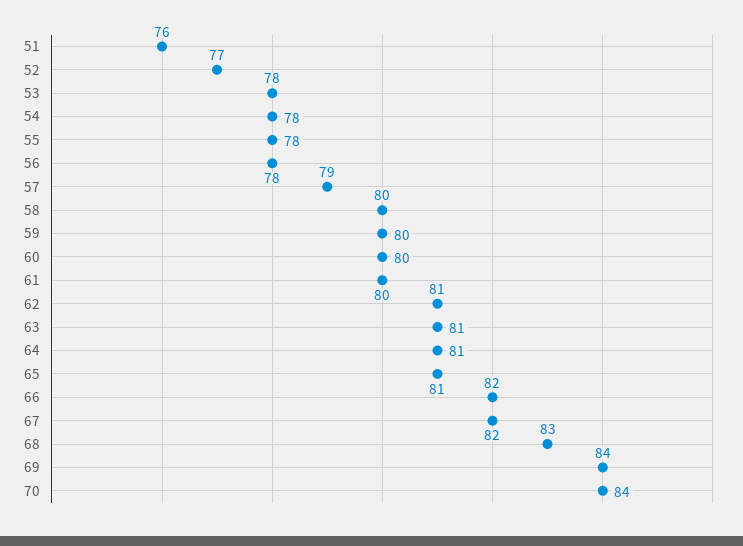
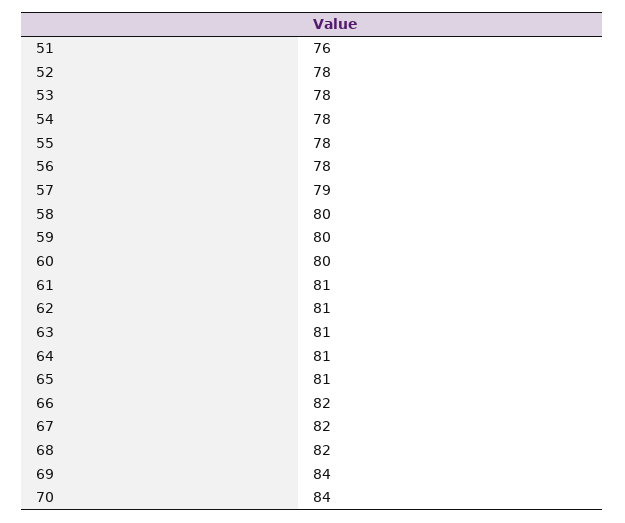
52: 77 -> 78
61: 80 -> 81
68: 83 -> 82

